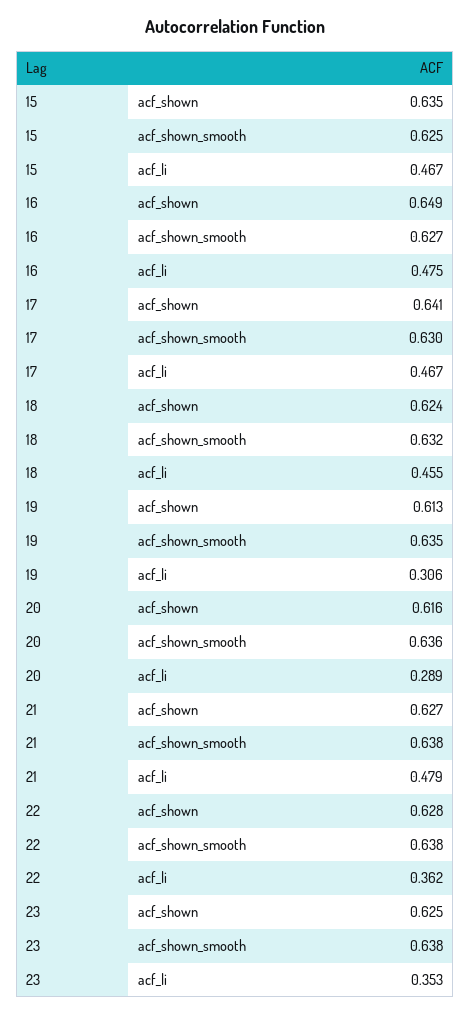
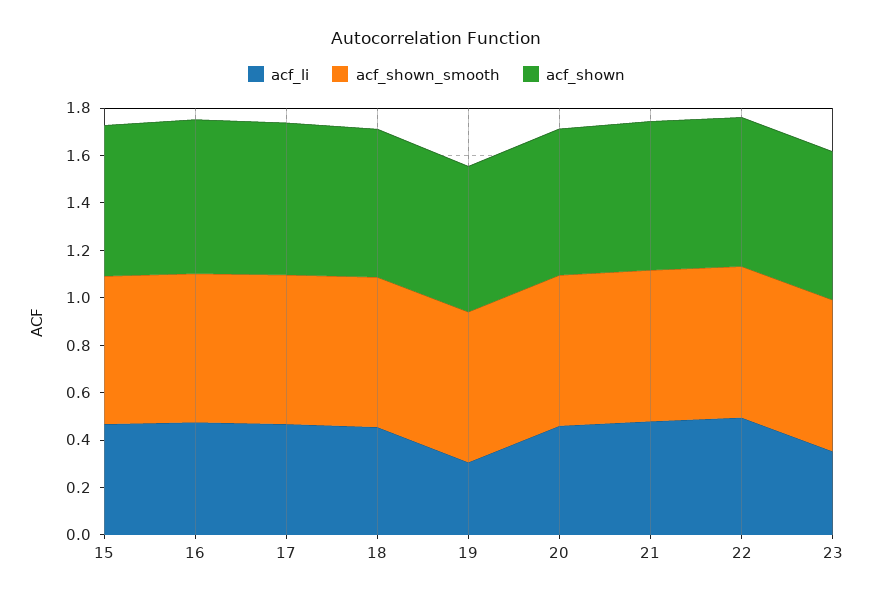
acf_li, 20: 0.289 -> 0.45
acf_li, 22: 0.362 -> 0.5

